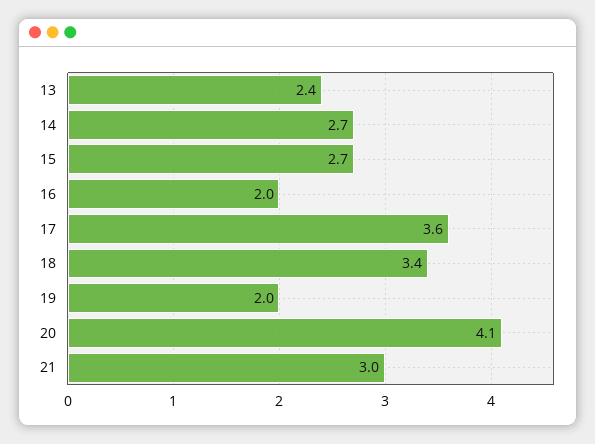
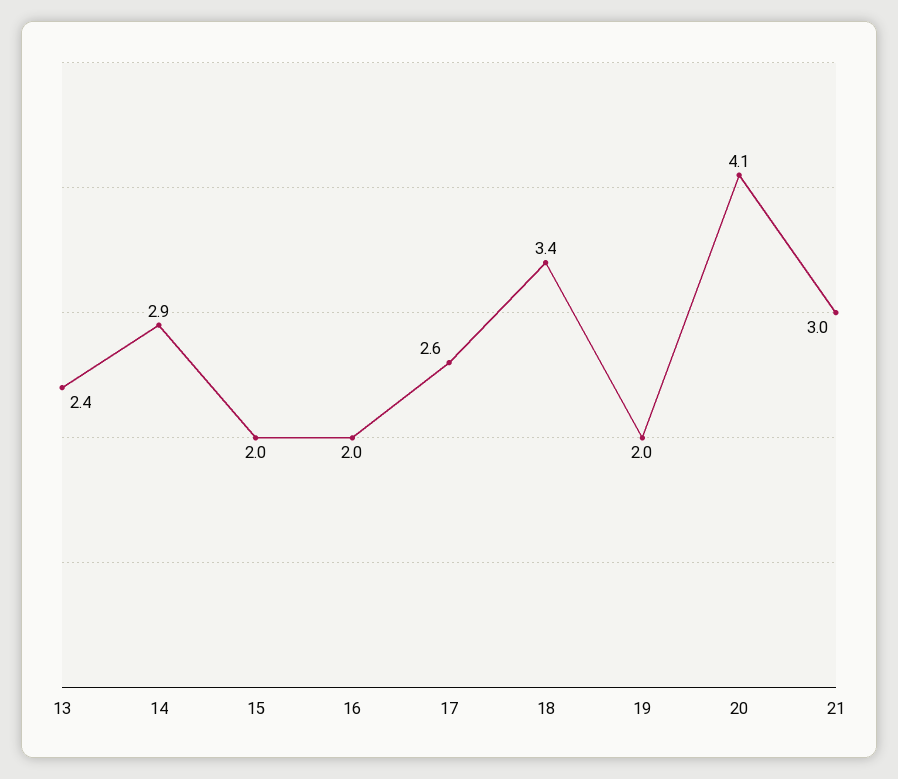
14: 2.7 -> 2.9
15: 2.7 -> 2
17: 3.6 -> 2.6

